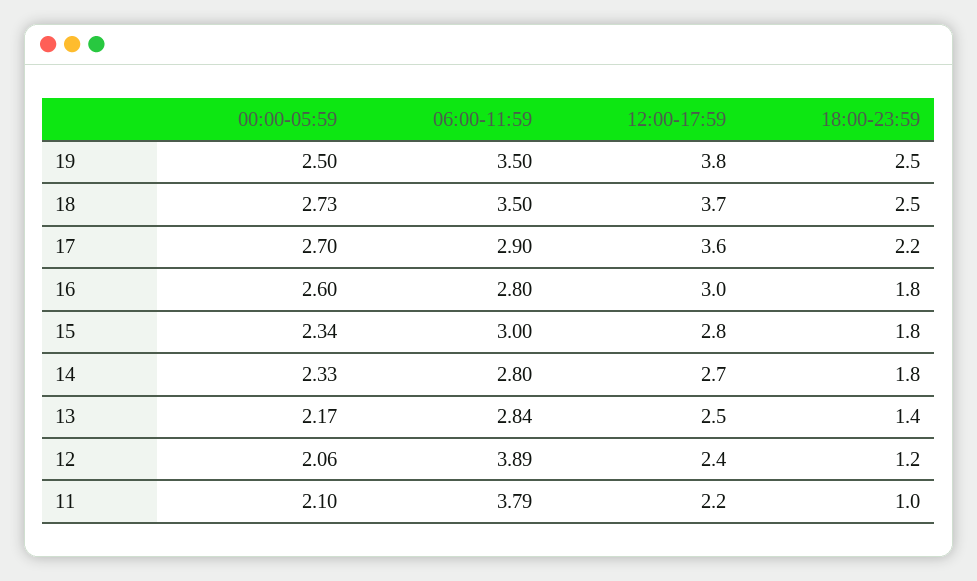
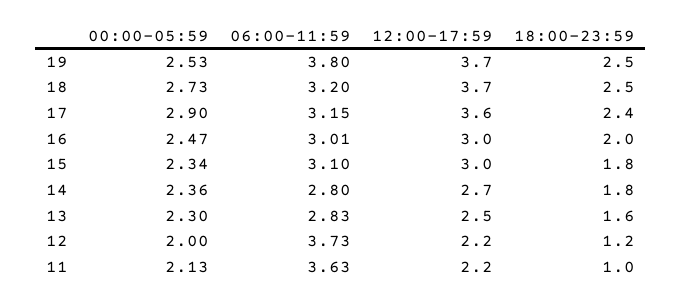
00:00-05:59, 19: 2.5 -> 2.53
06:00-11:59, 19: 3.5 -> 3.8
12:00-17:59, 19: 3.8 -> 3.7
06:00-11:59, 18: 3.5 -> 3.2
00:00-05:59, 17: 2.7 -> 2.9
06:00-11:59, 17: 2.9 -> 3.15
18:00-23:59, 17: 2.2 -> 2.4
00:00-05:59, 16: 2.6 -> 2.47
06:00-11:59, 16: 2.8 -> 3.01
18:00-23:59, 16: 1.8 -> 2
06:00-11:59, 15: 3 -> 3.1
12:00-17:59, 15: 2.8 -> 3
00:00-05:59, 14: 2.33 -> 2.36
00:00-05:59, 13: 2.17 -> 2.3
06:00-11:59, 13: 2.84 -> 2.83
18:00-23:59, 13: 1.4 -> 1.6
00:00-05:59, 12: 2.06 -> 2
06:00-11:59, 12: 3.89 -> 3.73
12:00-17:59, 12: 2.4 -> 2.2
00:00-05:59, 11: 2.1 -> 2.13
06:00-11:59, 11: 3.79 -> 3.63

